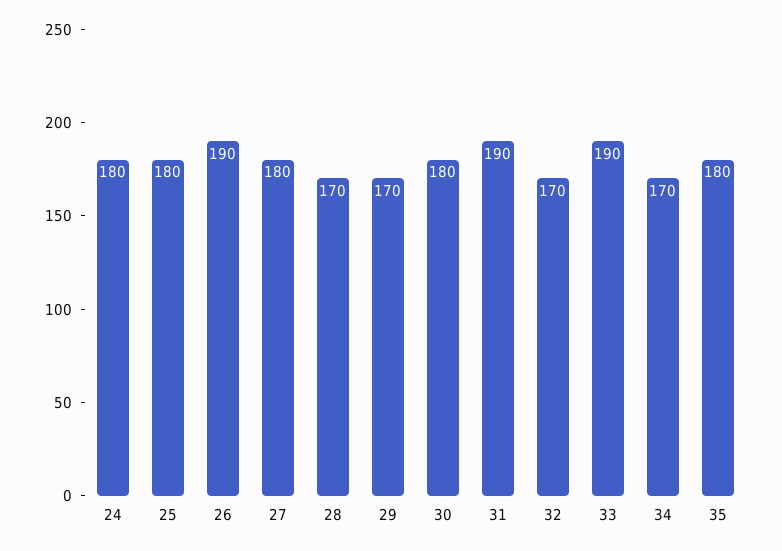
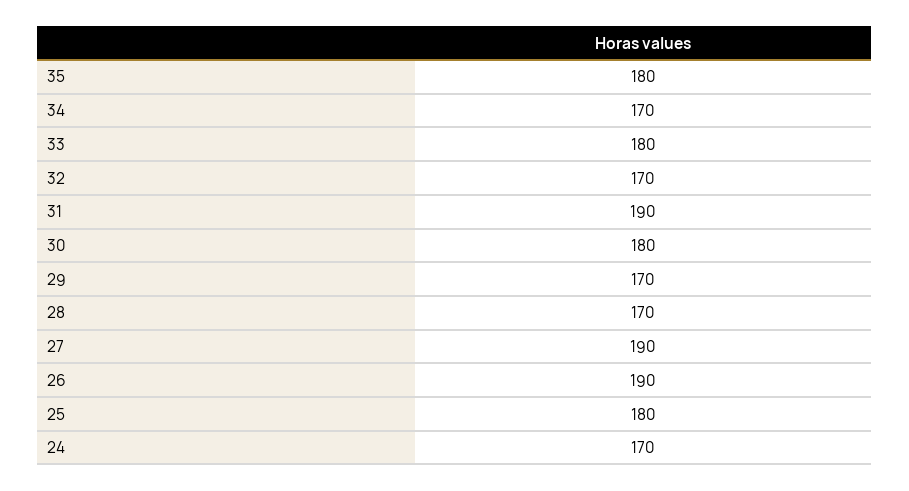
24: 180 -> 170
27: 180 -> 190
33: 190 -> 180

